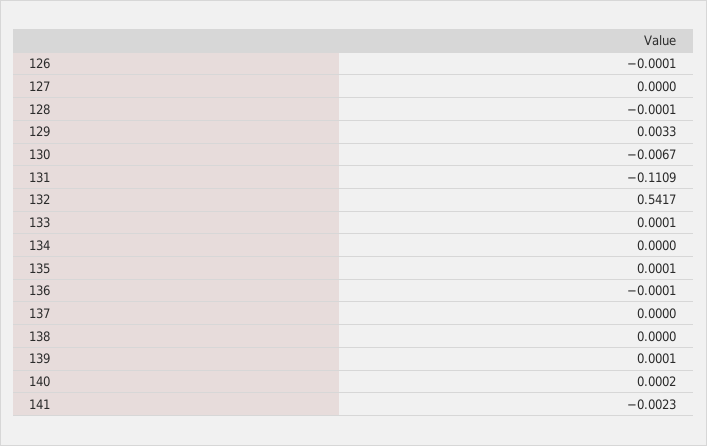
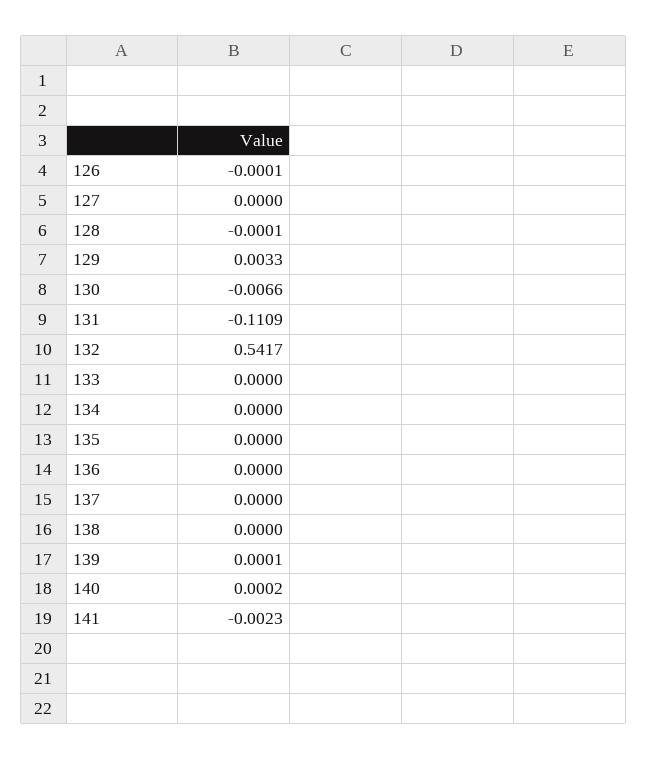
130: -0.0067 -> -0.0066
133: 0.0001 -> 0
135: 0.0001 -> 0
136: -0.0001 -> 0

